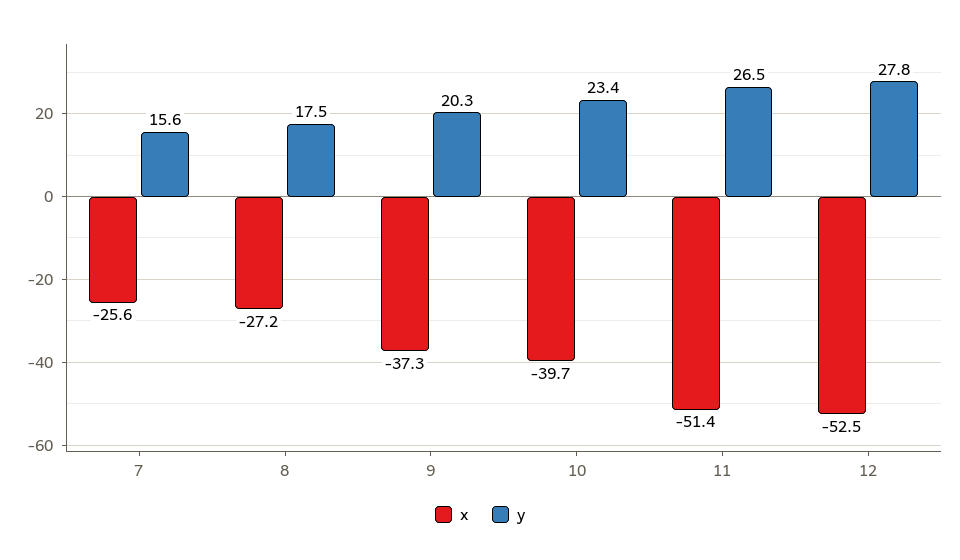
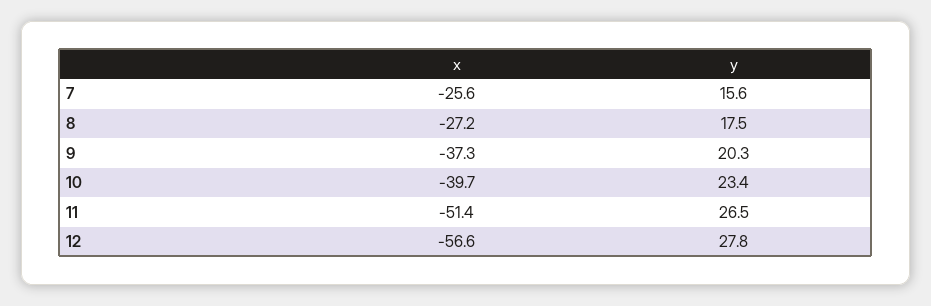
x, 12: -52.5 -> -56.6

